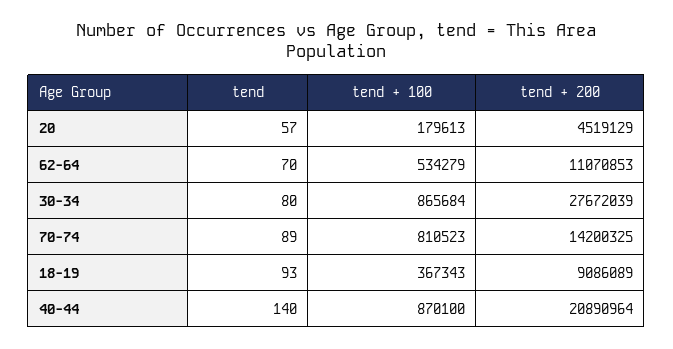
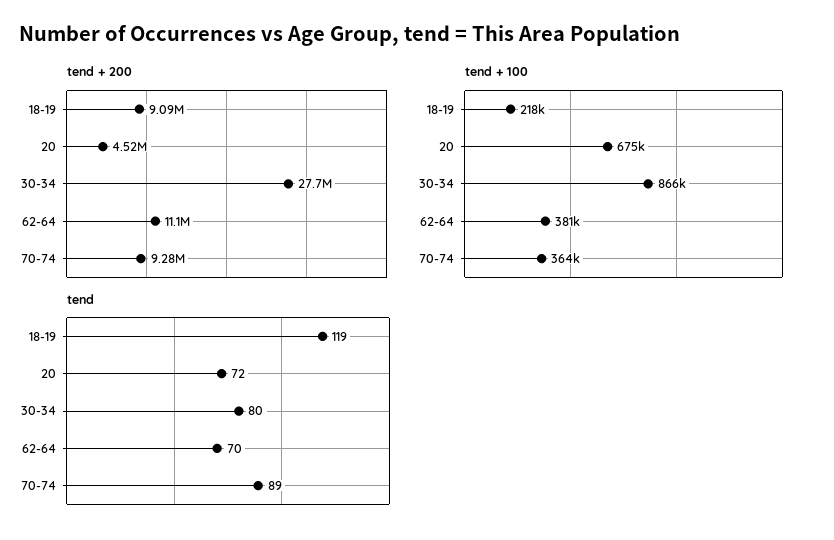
tend, 20: 57 -> 72
tend + 100, 20: 179613 -> 675000
tend + 100, 62-64: 534279 -> 381000
tend + 100, 70-74: 810523 -> 364000
tend + 200, 70-74: 14200325 -> 9280000
tend, 18-19: 93 -> 119
tend + 100, 18-19: 367343 -> 218000
tend, 40-44: 140 -> none
tend + 100, 40-44: 870100 -> none
tend + 200, 40-44: 20890964 -> none

